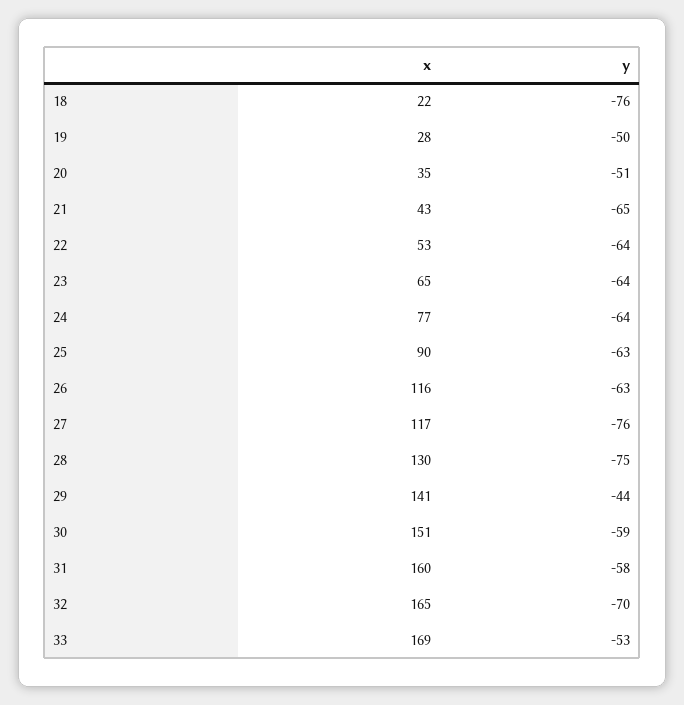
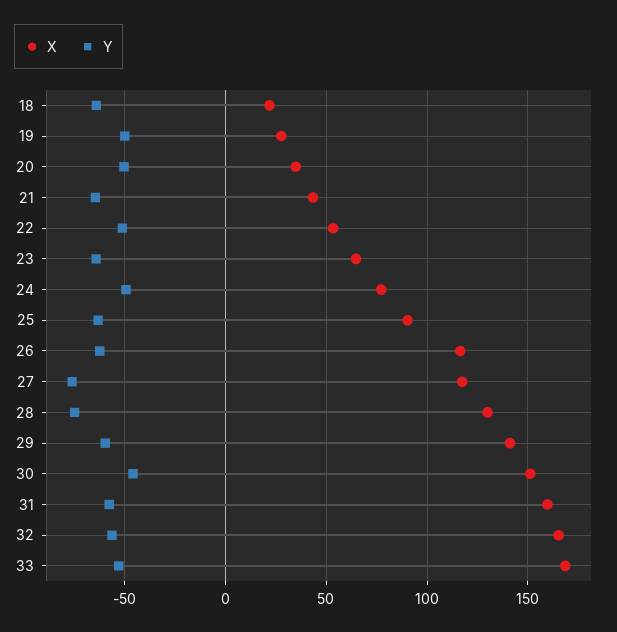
y, 18: -76 -> -65
y, 22: -64 -> -50
y, 24: -64 -> -50
y, 29: -44 -> -60
y, 30: -59 -> -45
y, 32: -70 -> -55

